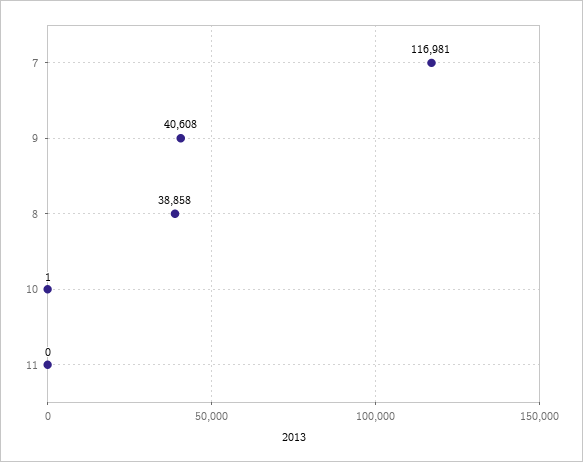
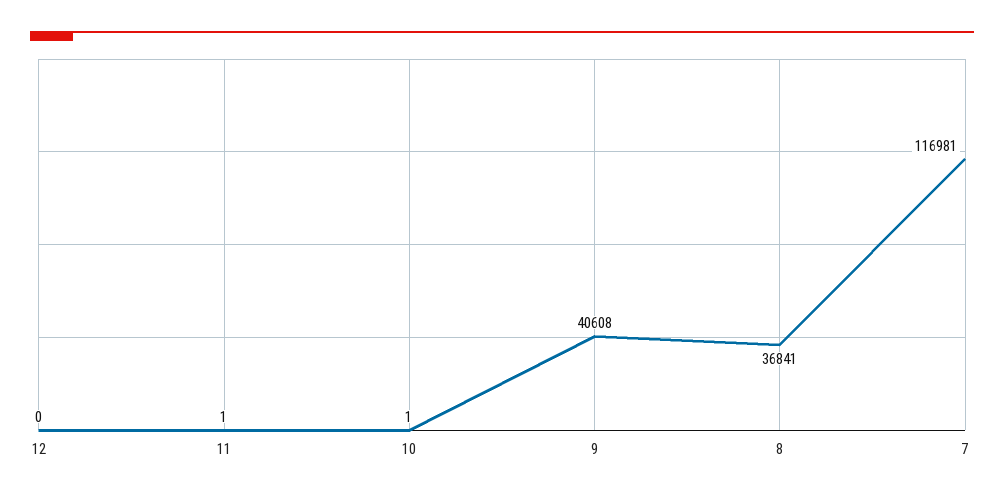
8: 38858 -> 36841
11: 0 -> 1
12: none -> 0

